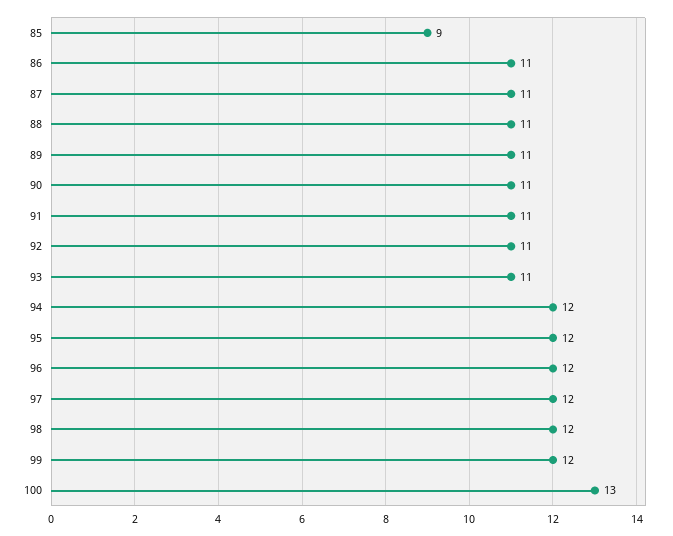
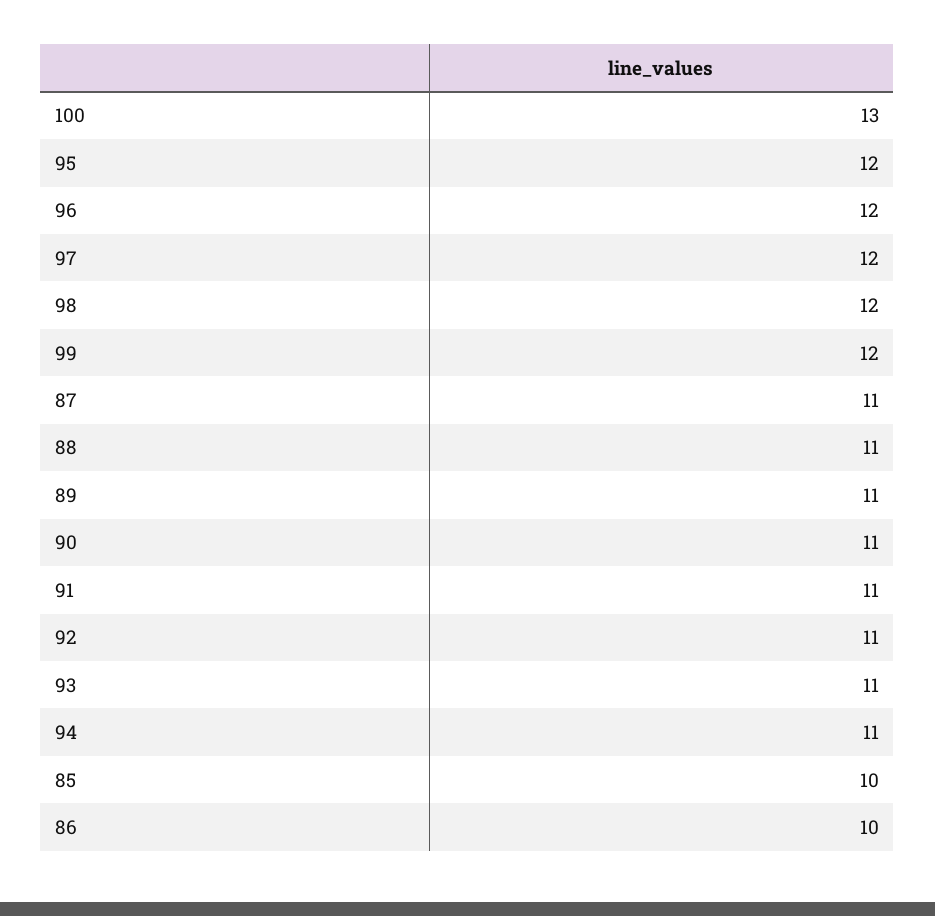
85: 9 -> 10
86: 11 -> 10
94: 12 -> 11

